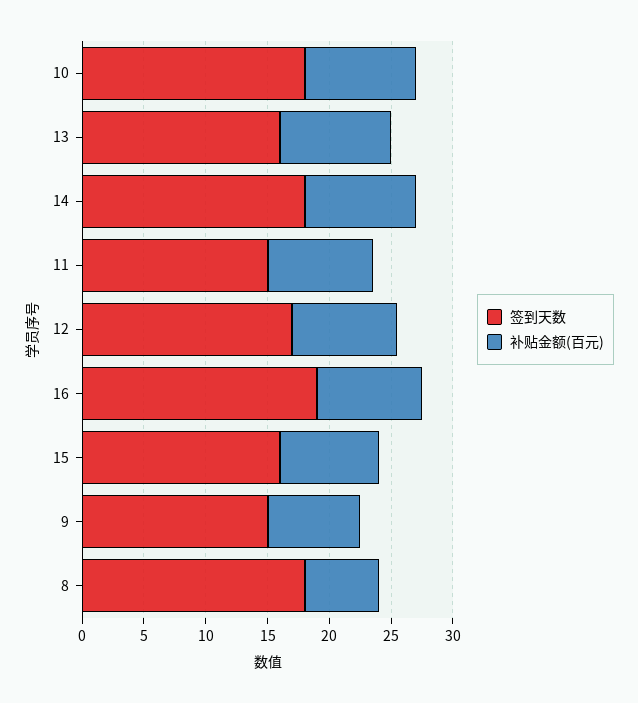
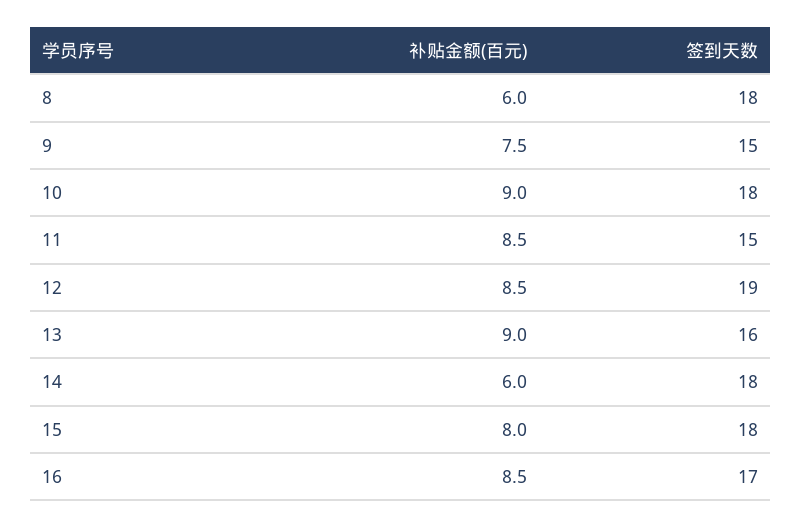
补贴金额(百元), 14: 9 -> 6
签到天数, 12: 17 -> 19
签到天数, 16: 19 -> 17
签到天数, 15: 16 -> 18

